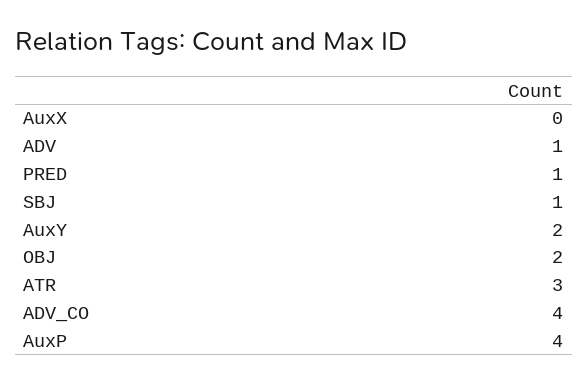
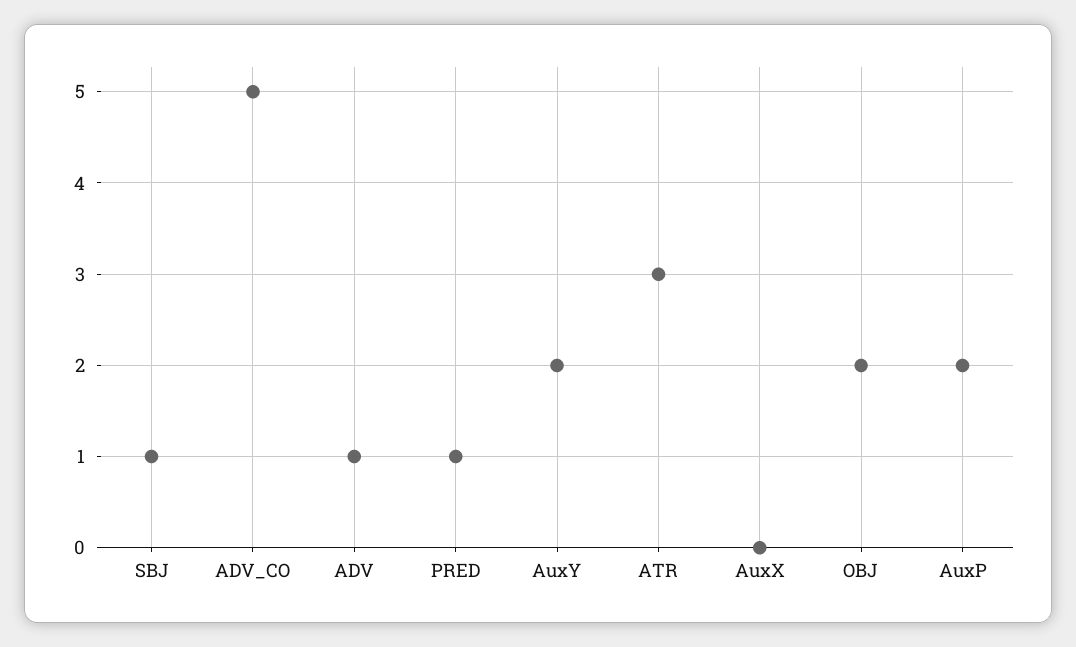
ADV_CO: 4 -> 5
AuxP: 4 -> 2

